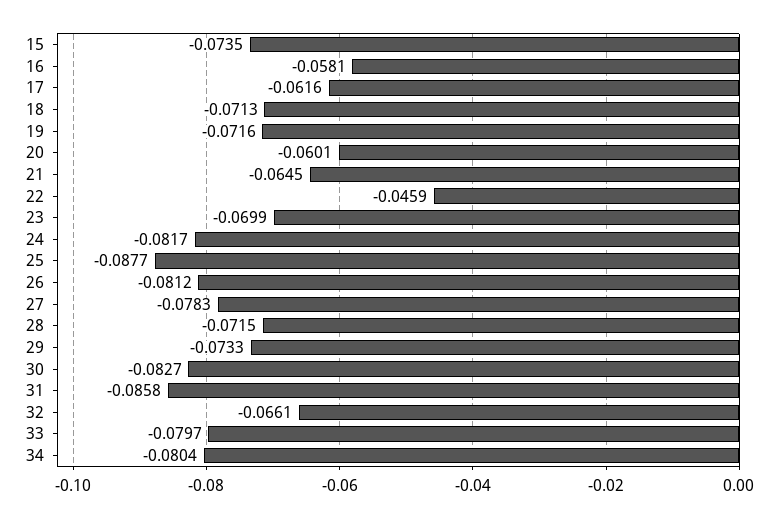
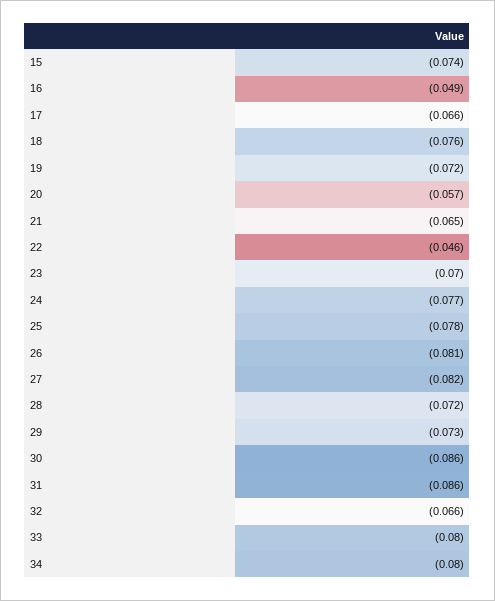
16: -0.0581 -> -0.049
17: -0.0616 -> -0.066
18: -0.0713 -> -0.076
20: -0.0601 -> -0.057
24: -0.0817 -> -0.077
25: -0.0877 -> -0.078
27: -0.0783 -> -0.082
30: -0.0827 -> -0.086

